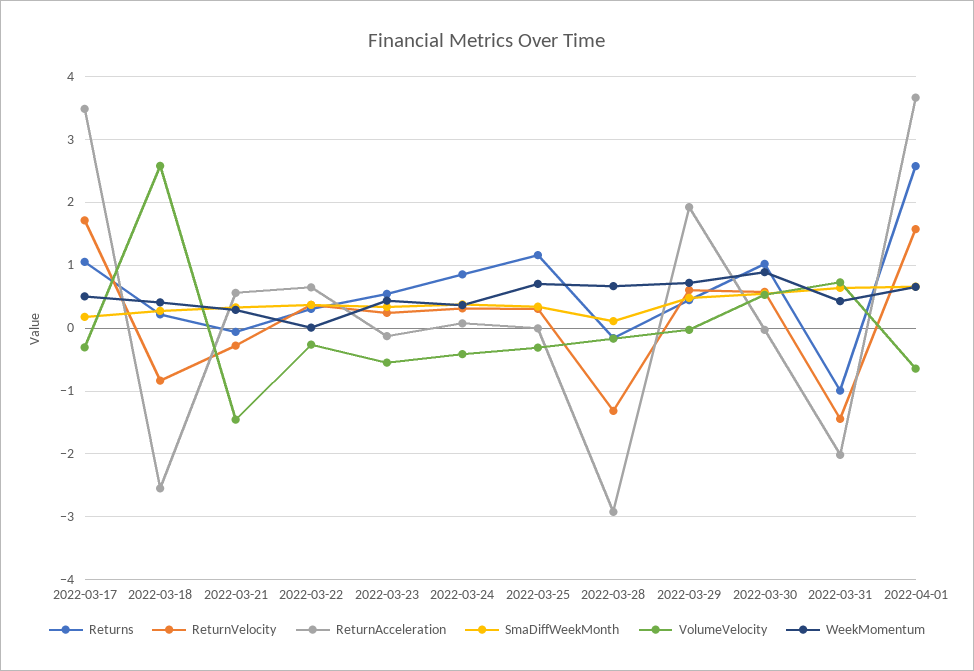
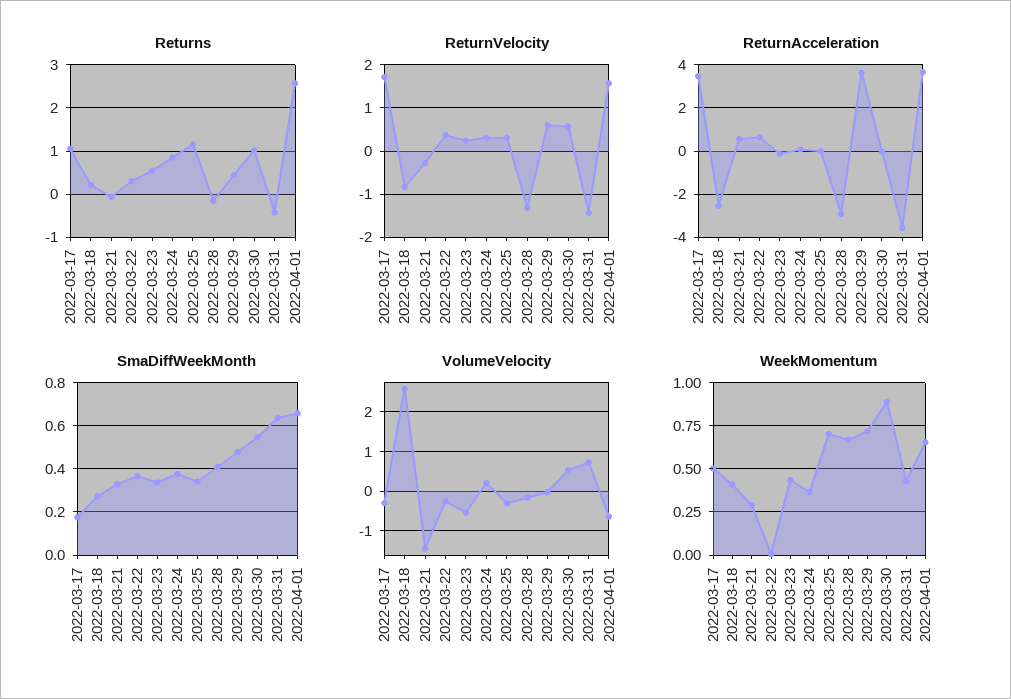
VolumeVelocity, 2022-03-24: -0.4 -> 0.2
SmaDiffWeekMonth, 2022-03-28: 0.1 -> 0.4
ReturnAcceleration, 2022-03-29: 1.9 -> 3.5
Returns, 2022-03-31: -1 -> -0.4
ReturnAcceleration, 2022-03-31: -2 -> -3.5

